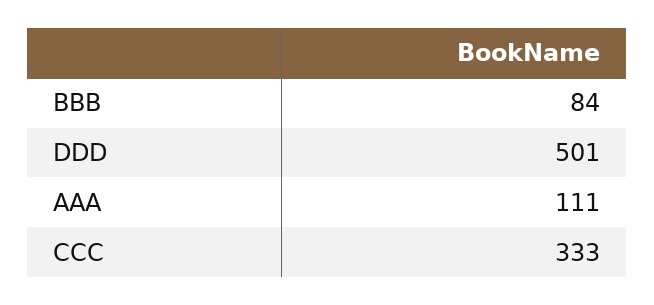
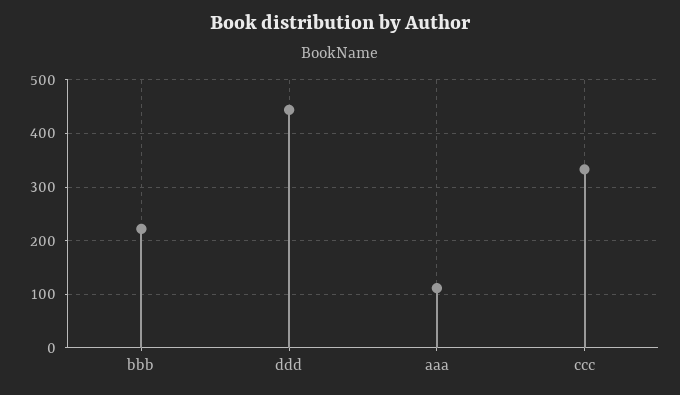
BBB: 84 -> 220
DDD: 501 -> 440

